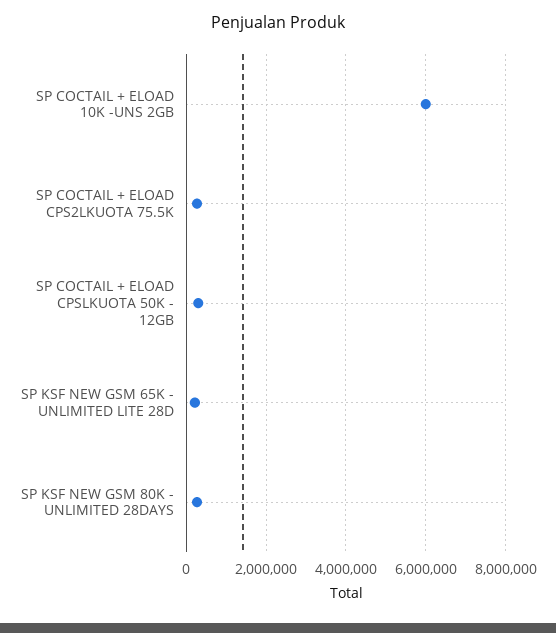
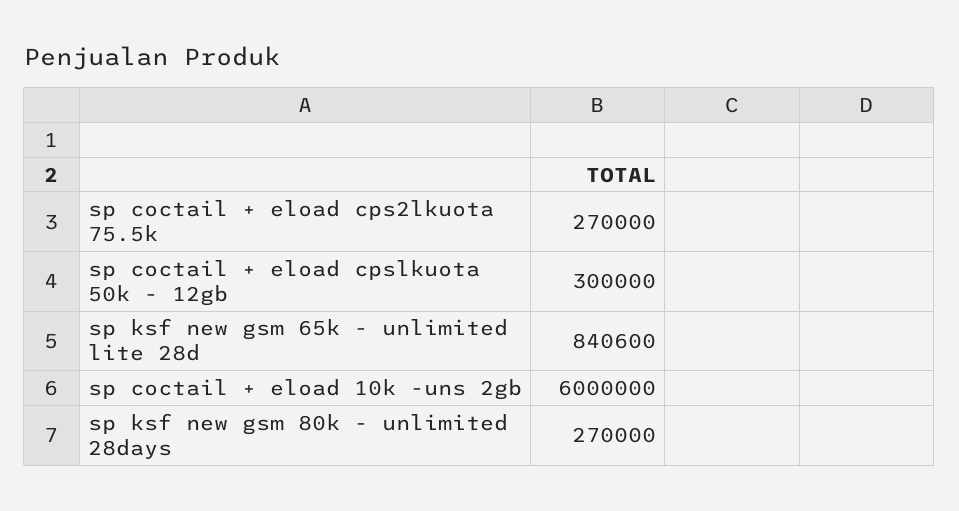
SP KSF NEW GSM 65K - UNLIMITED LITE 28D: 200000 -> 840600

